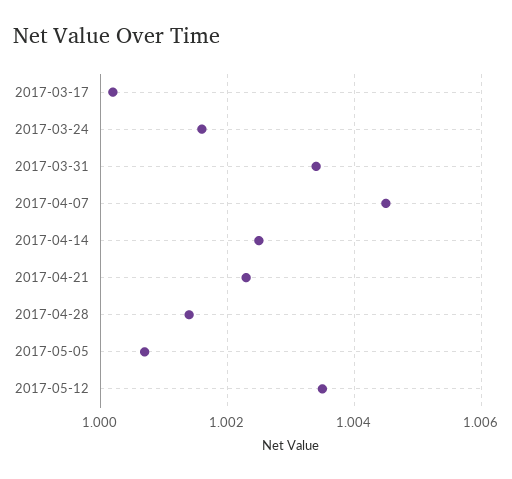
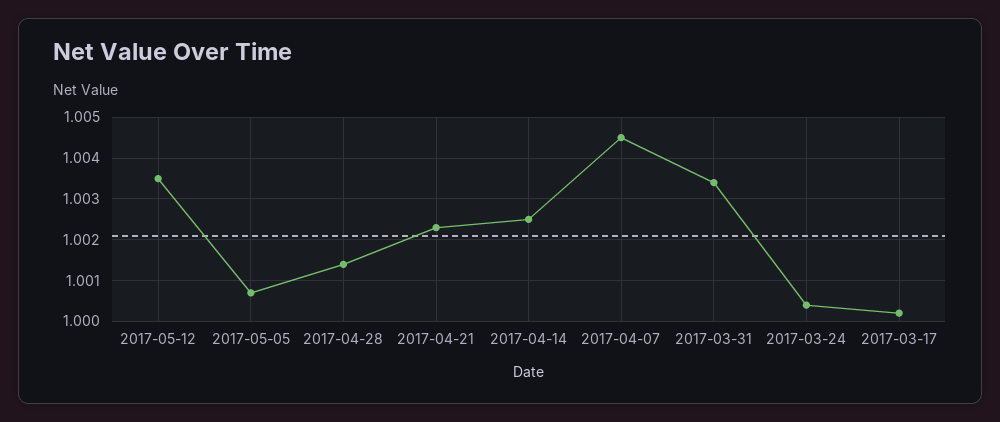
2017-03-24: 1.0015 -> 1.0005

